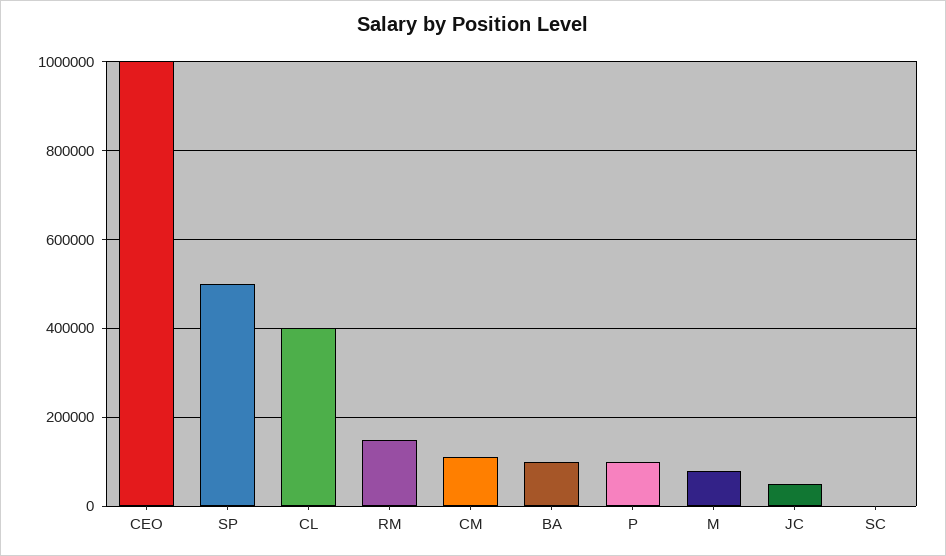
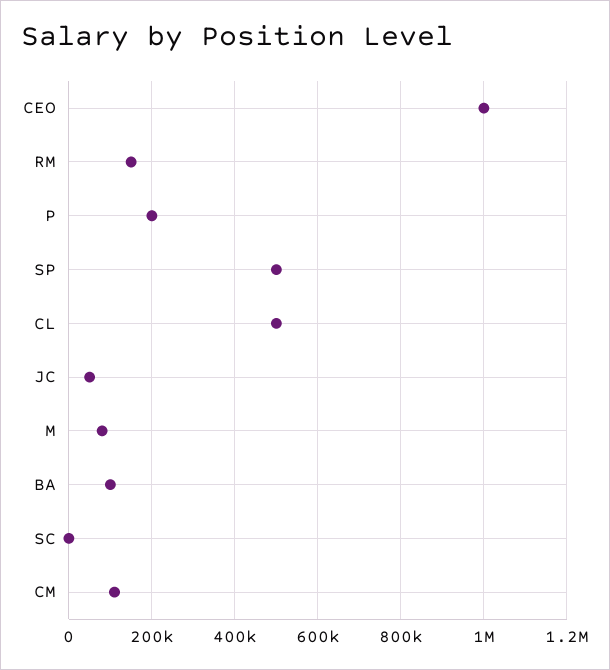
CL: 400000 -> 500000
P: 100000 -> 200000

